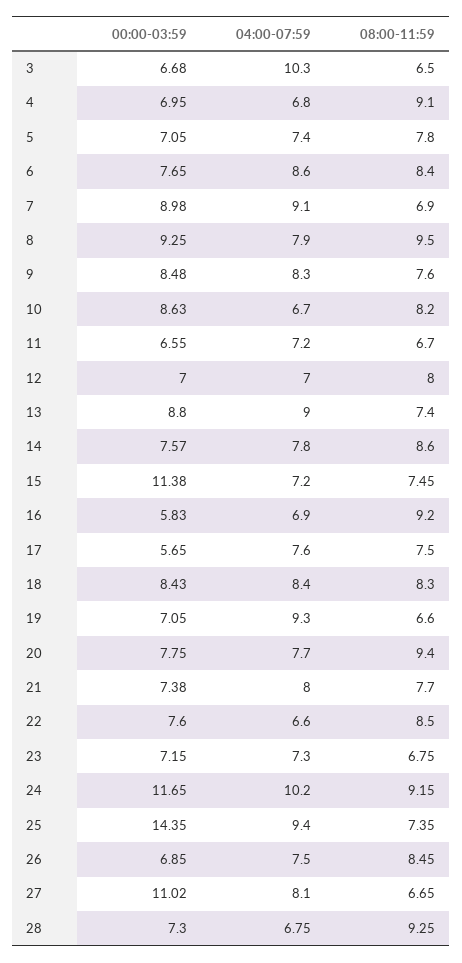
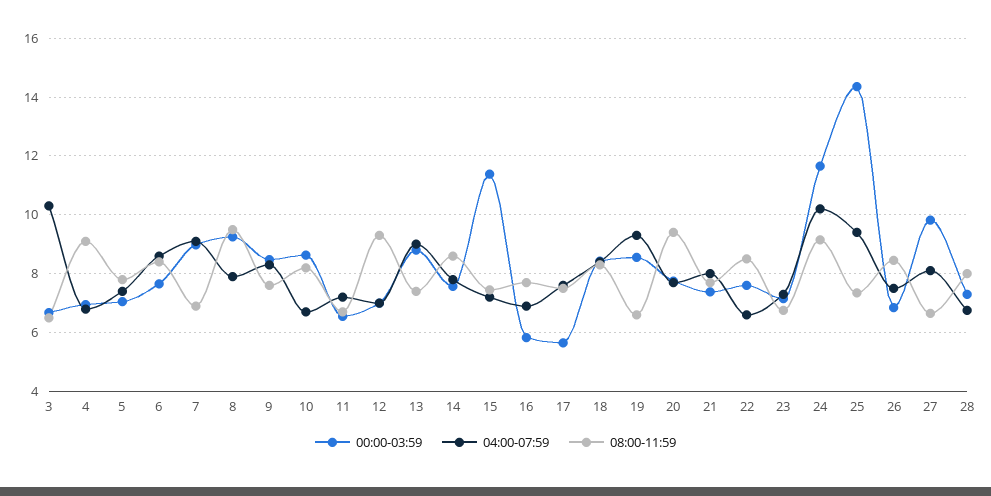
08:00-11:59, 12: 8 -> 9.25
08:00-11:59, 16: 9.2 -> 7.75
00:00-03:59, 19: 7.05 -> 8.5
00:00-03:59, 27: 11.02 -> 9.75
08:00-11:59, 28: 9.25 -> 8

